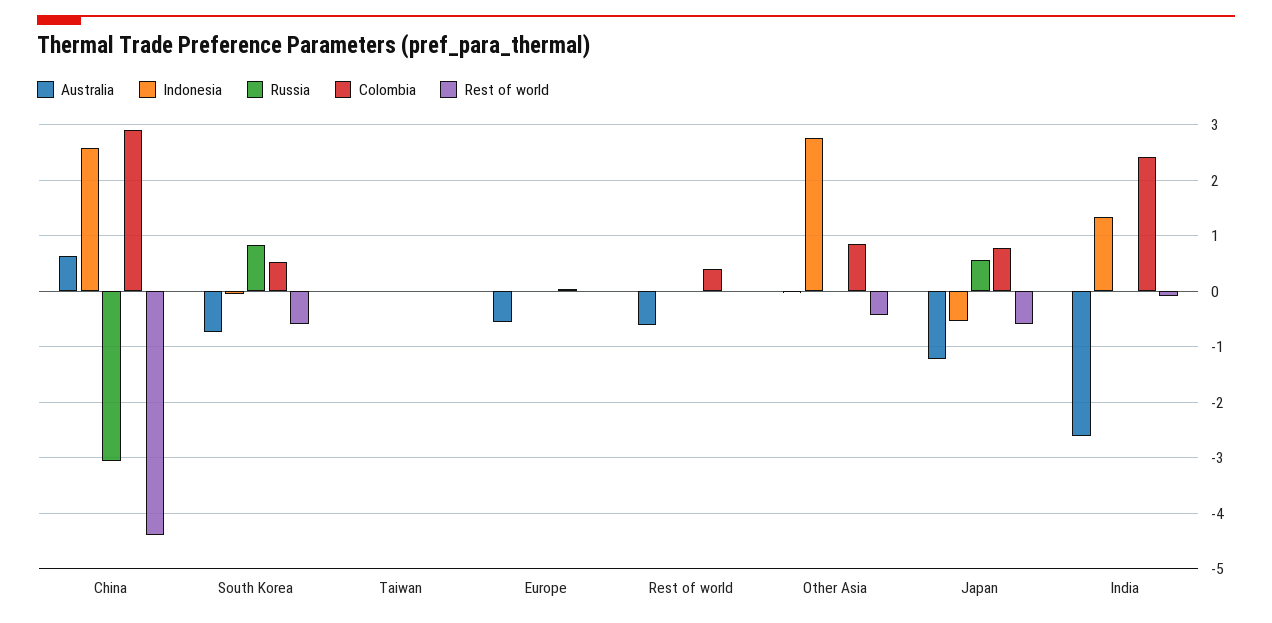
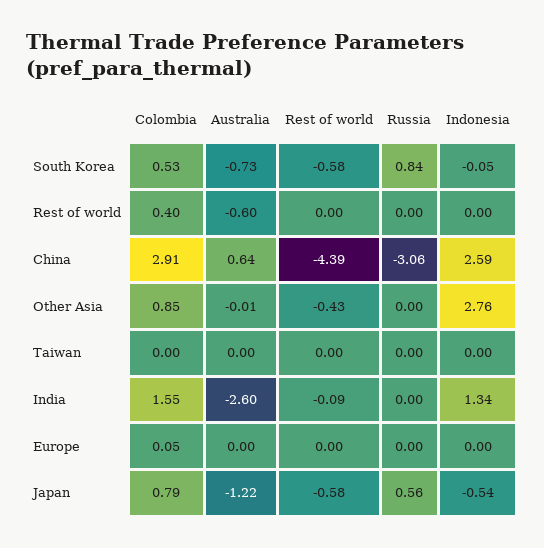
Australia, Europe: -0.6 -> 0
Colombia, India: 2.4 -> 1.55

